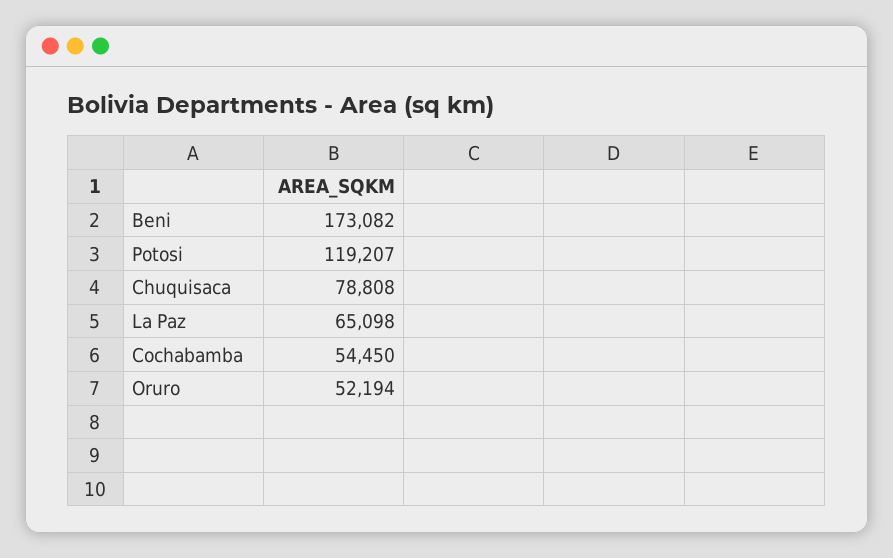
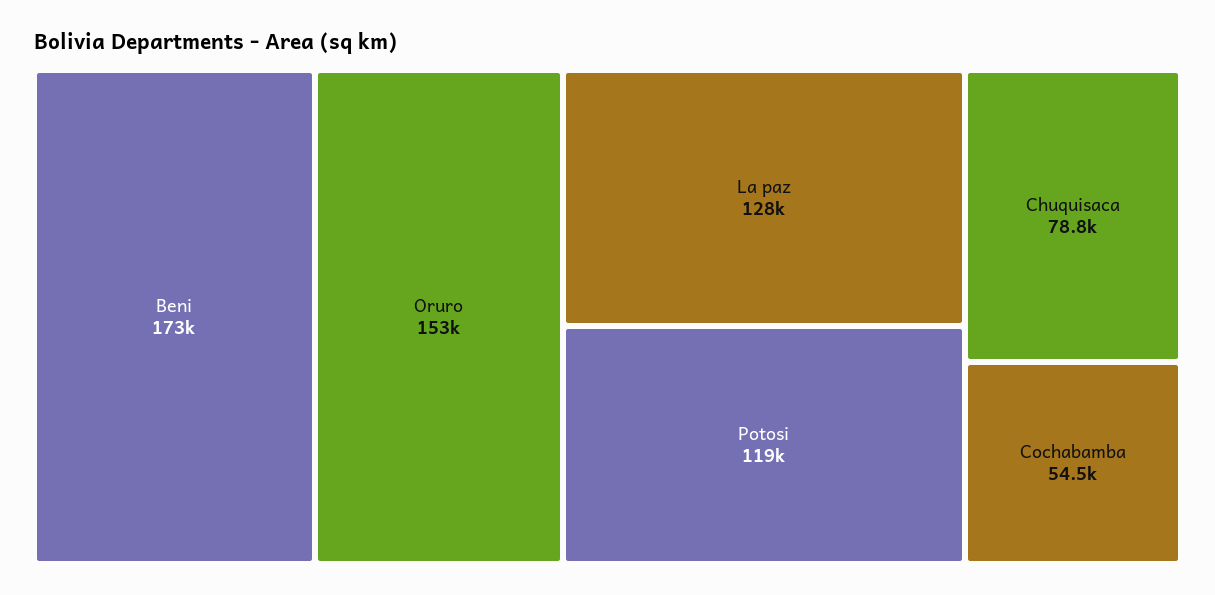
La Paz: 65098 -> 128000
Oruro: 52194 -> 153000

